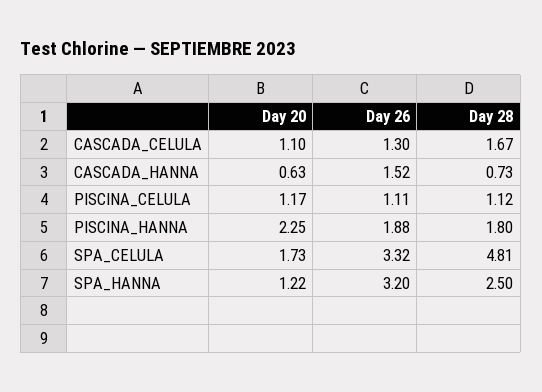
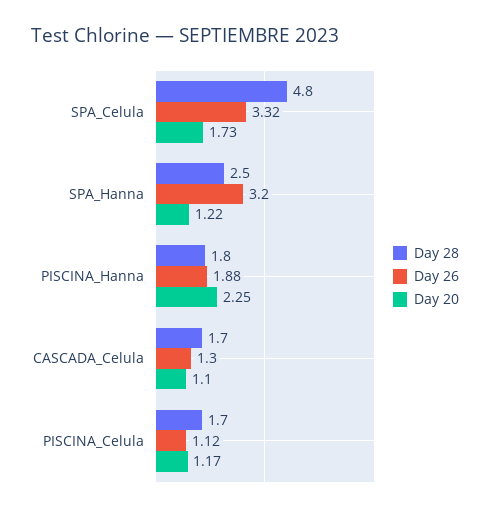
Day 20, CASCADA_HANNA: 0.63 -> none
Day 26, CASCADA_HANNA: 1.52 -> none
Day 28, CASCADA_HANNA: 0.73 -> none
Day 26, PISCINA_CELULA: 1.11 -> 1.12
Day 28, PISCINA_CELULA: 1.12 -> 1.7

